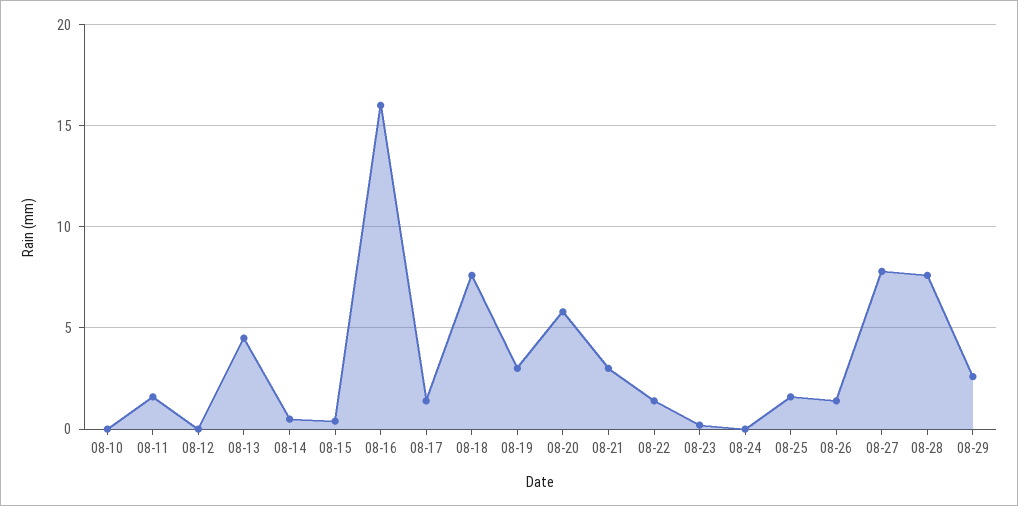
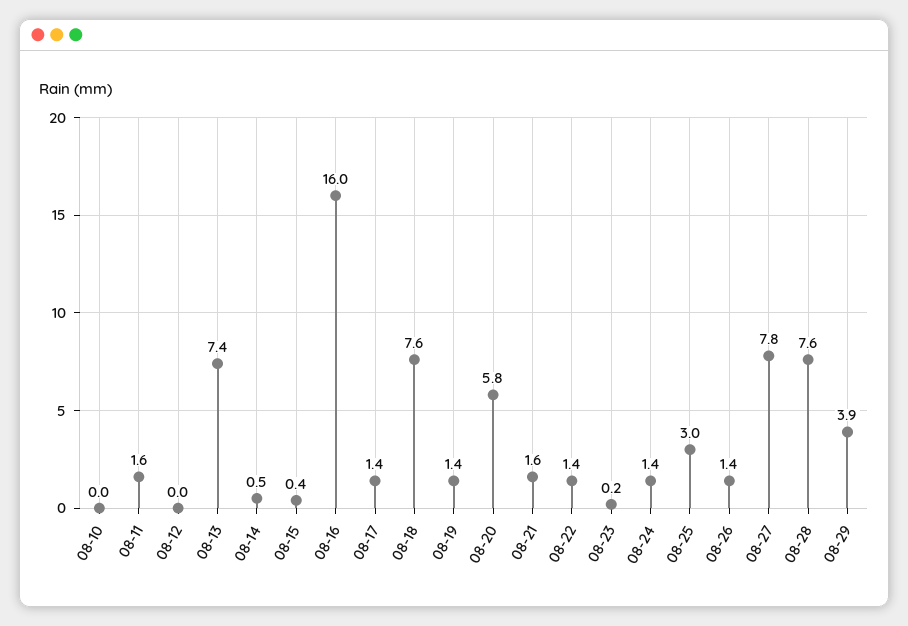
08-13: 4.5 -> 7.4
08-19: 3 -> 1.4
08-21: 3 -> 1.6
08-24: 0 -> 1.4
08-25: 1.5 -> 3
08-29: 2.5 -> 3.9

